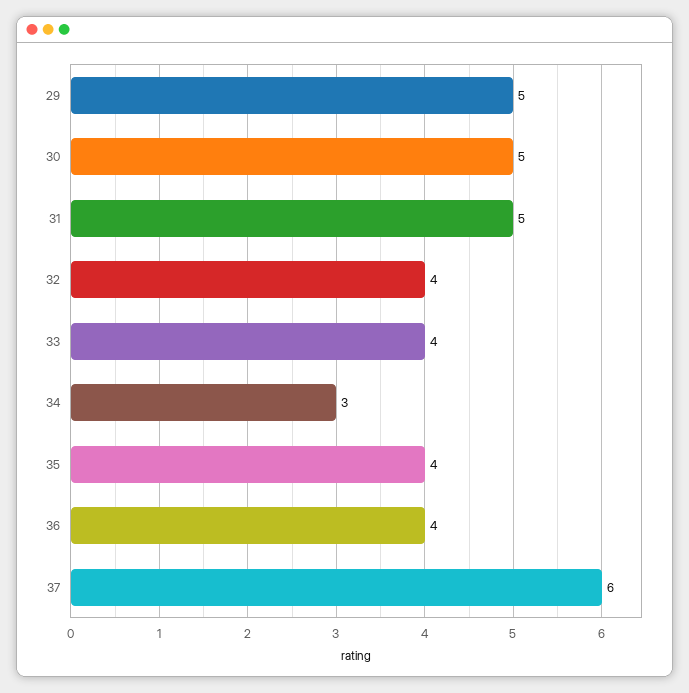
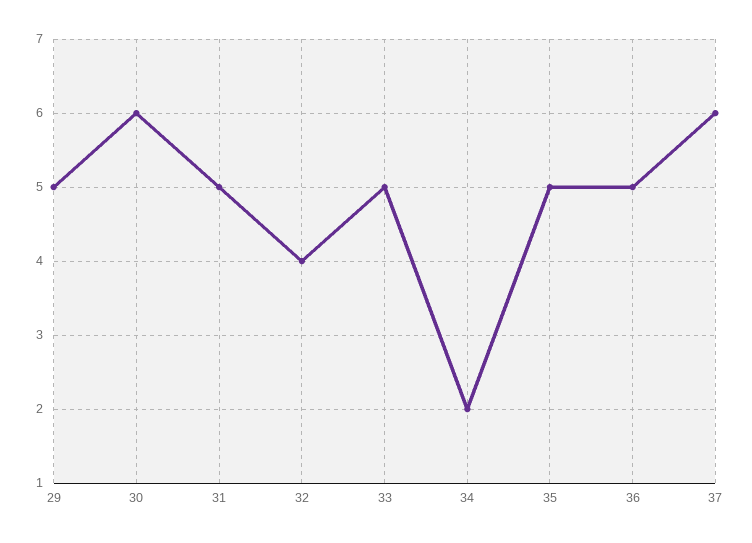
30: 5 -> 6
33: 4 -> 5
34: 3 -> 2
35: 4 -> 5
36: 4 -> 5

